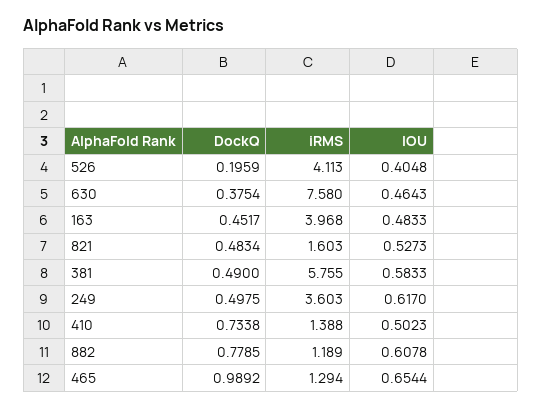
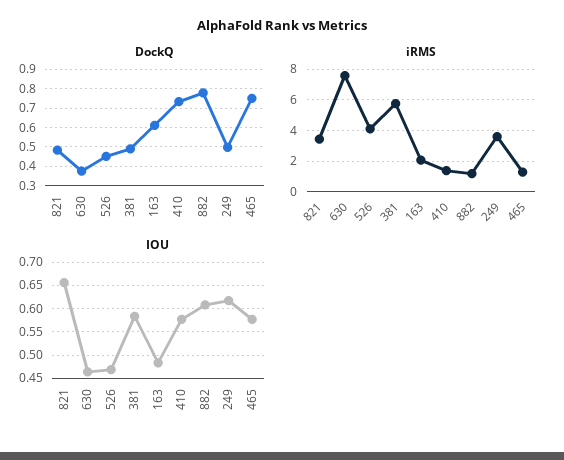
DockQ, 526: 0.1959 -> 0.45
IOU, 526: 0.4048 -> 0.475
DockQ, 163: 0.4517 -> 0.6
iRMS, 163: 3.968 -> 2
iRMS, 821: 1.603 -> 3.5
IOU, 821: 0.5273 -> 0.65
IOU, 410: 0.5023 -> 0.575
DockQ, 465: 0.9892 -> 0.75
IOU, 465: 0.6544 -> 0.575

